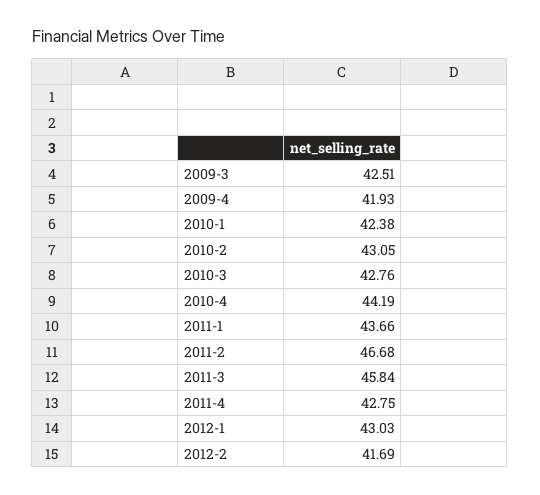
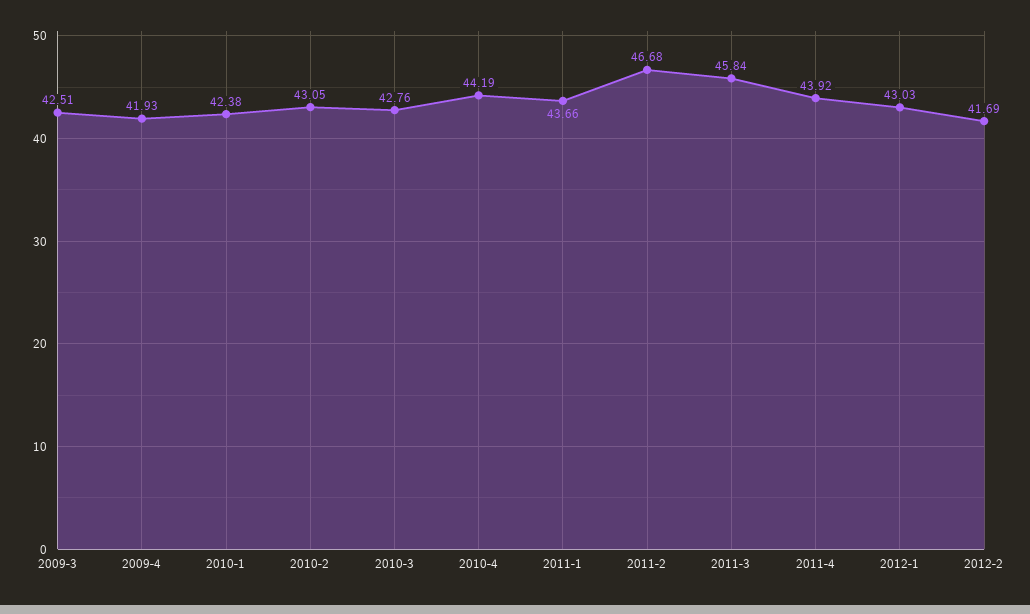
2011-4: 42.75 -> 43.92

